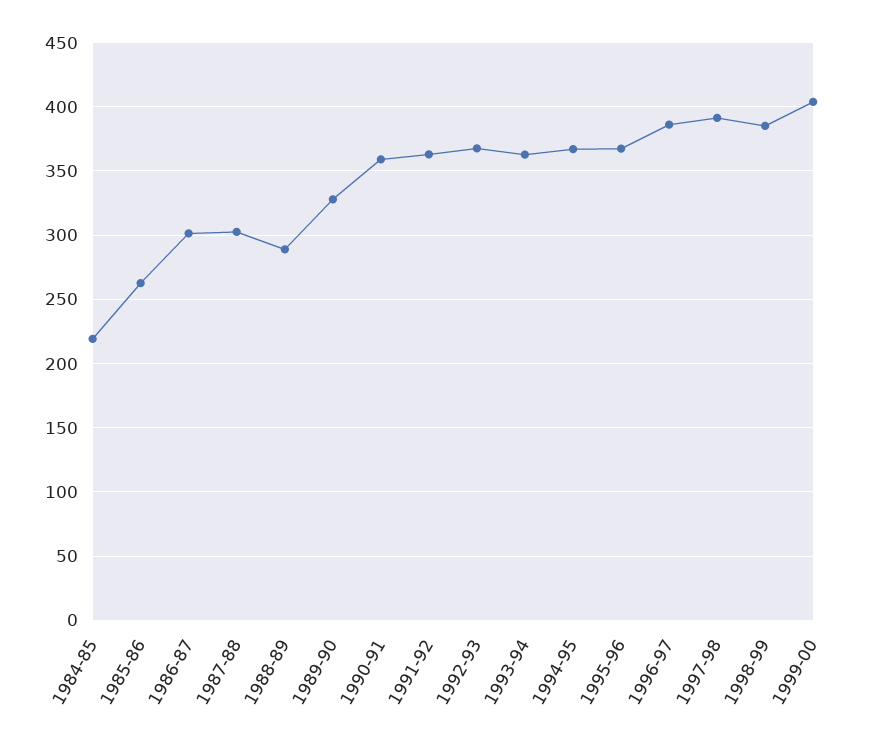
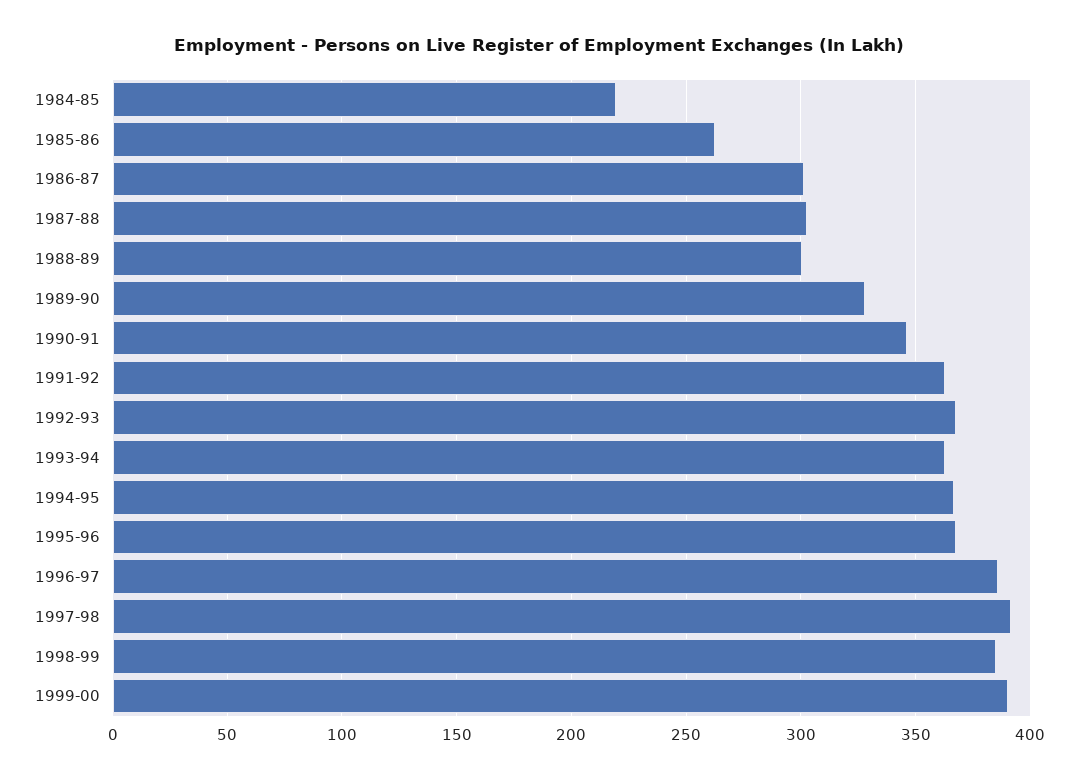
1988-89: 290 -> 300
1990-91: 360 -> 345
1999-00: 405 -> 390

